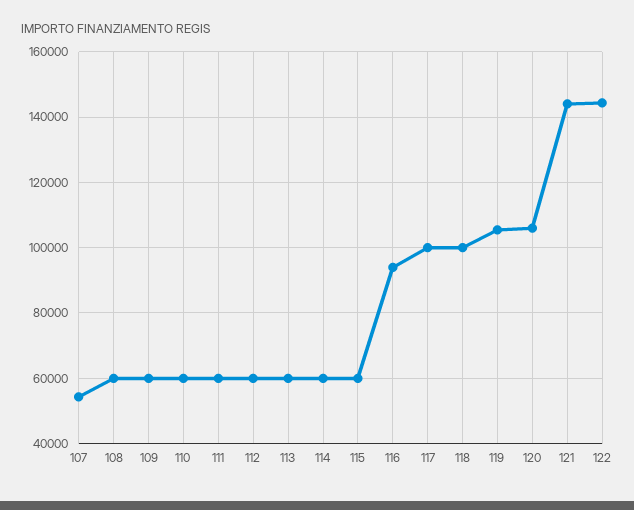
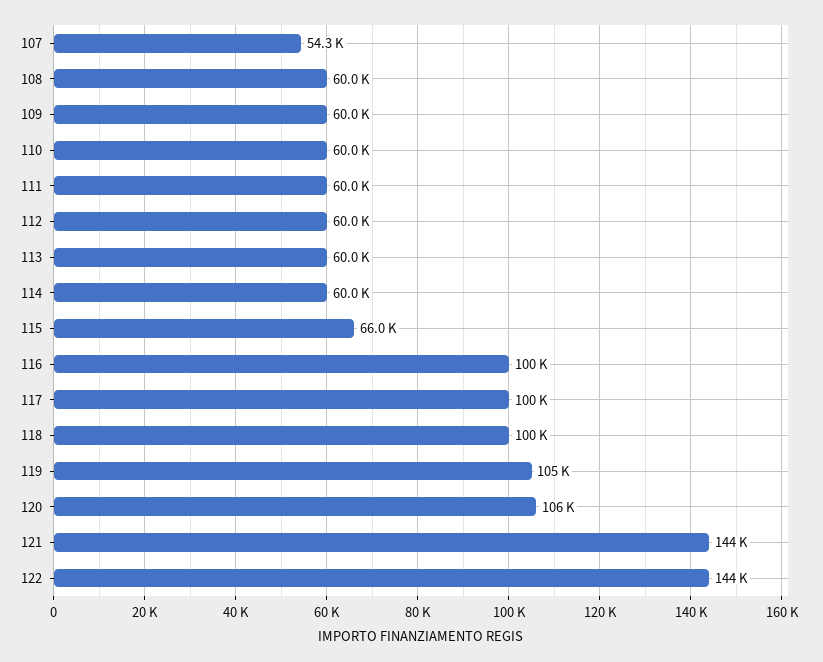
115: 60000 -> 66000
116: 94000 -> 100000

